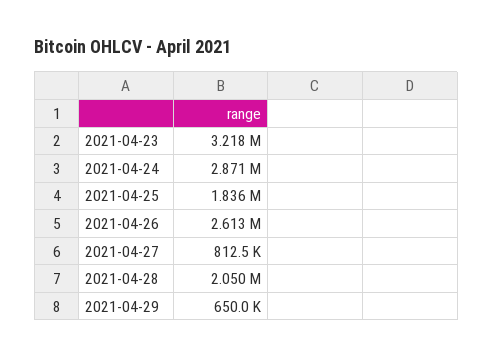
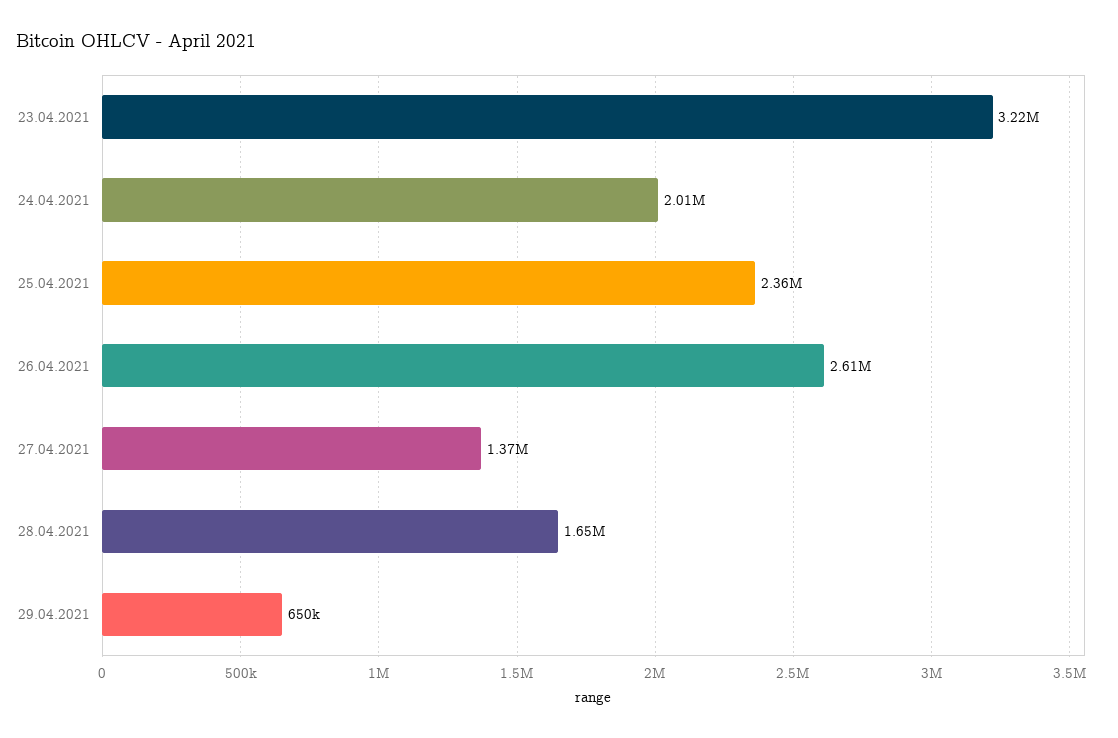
2021-04-24: 2871000 -> 2010000
2021-04-25: 1836000 -> 2360000
2021-04-27: 812500 -> 1370000
2021-04-28: 2050000 -> 1650000

